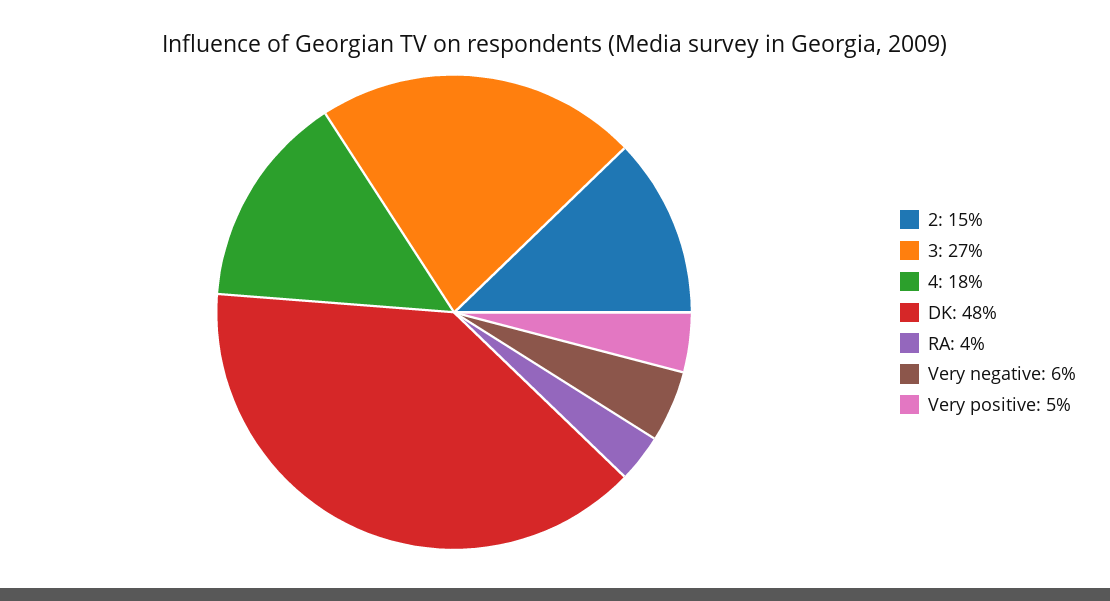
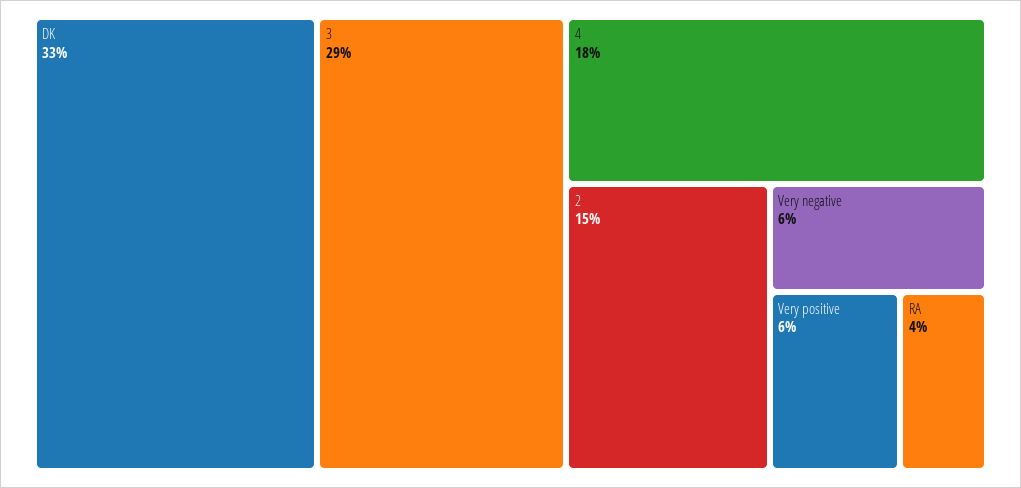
3: 27 -> 29
DK: 48 -> 33
Very positive: 5 -> 6

